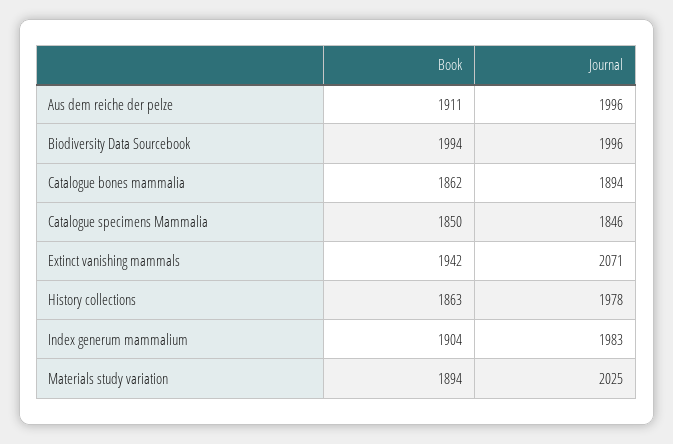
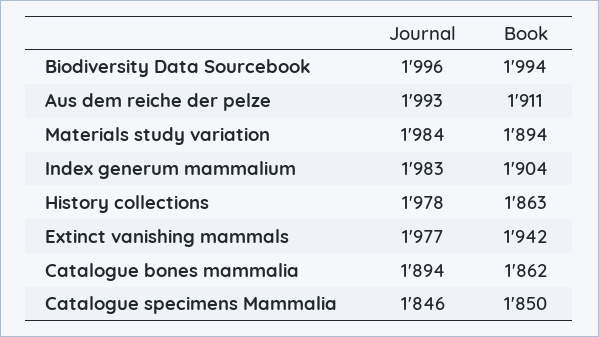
Journal, Aus dem reiche der pelze: 1996 -> 1993
Journal, Extinct vanishing mammals: 2071 -> 1977
Journal, Materials study variation: 2025 -> 1984

